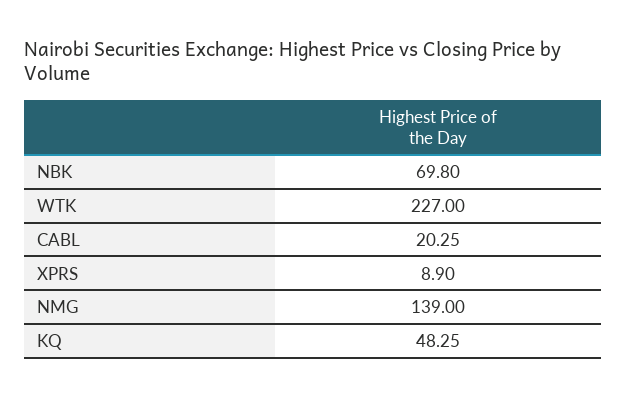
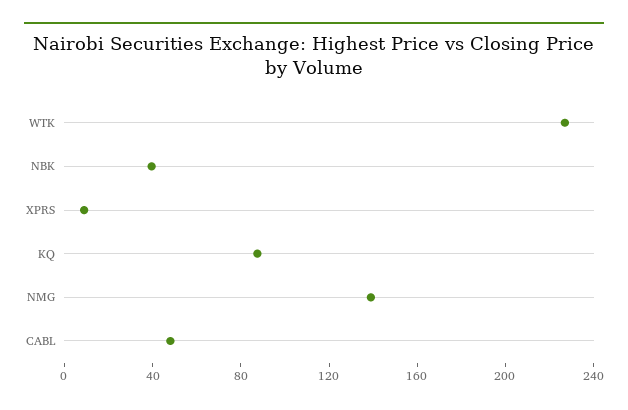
NBK: 69.8 -> 40
CABL: 20.25 -> 50
KQ: 48.25 -> 90

